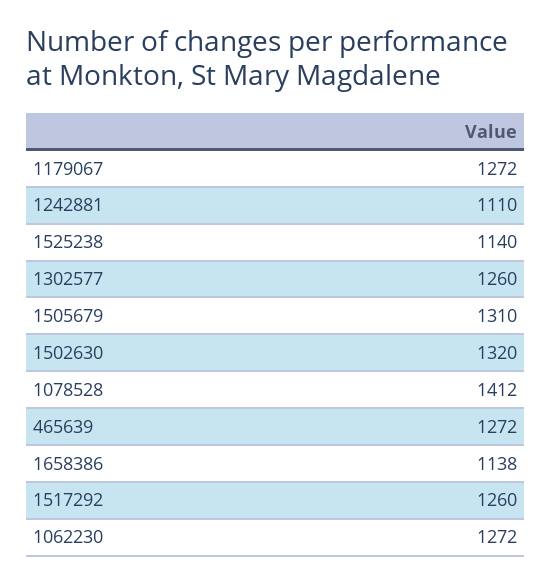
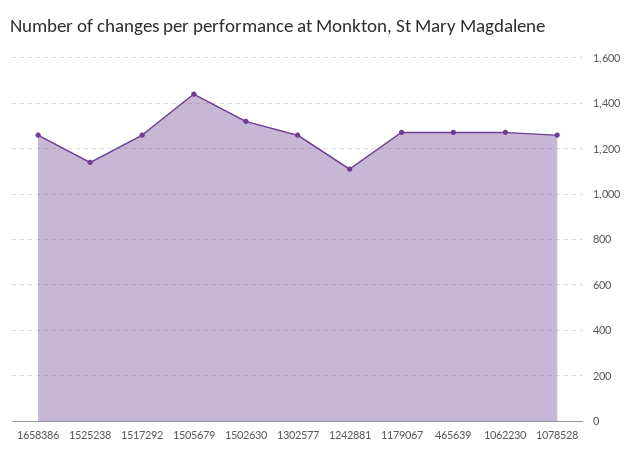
1505679: 1310 -> 1450
1078528: 1412 -> 1250
1658386: 1138 -> 1250

